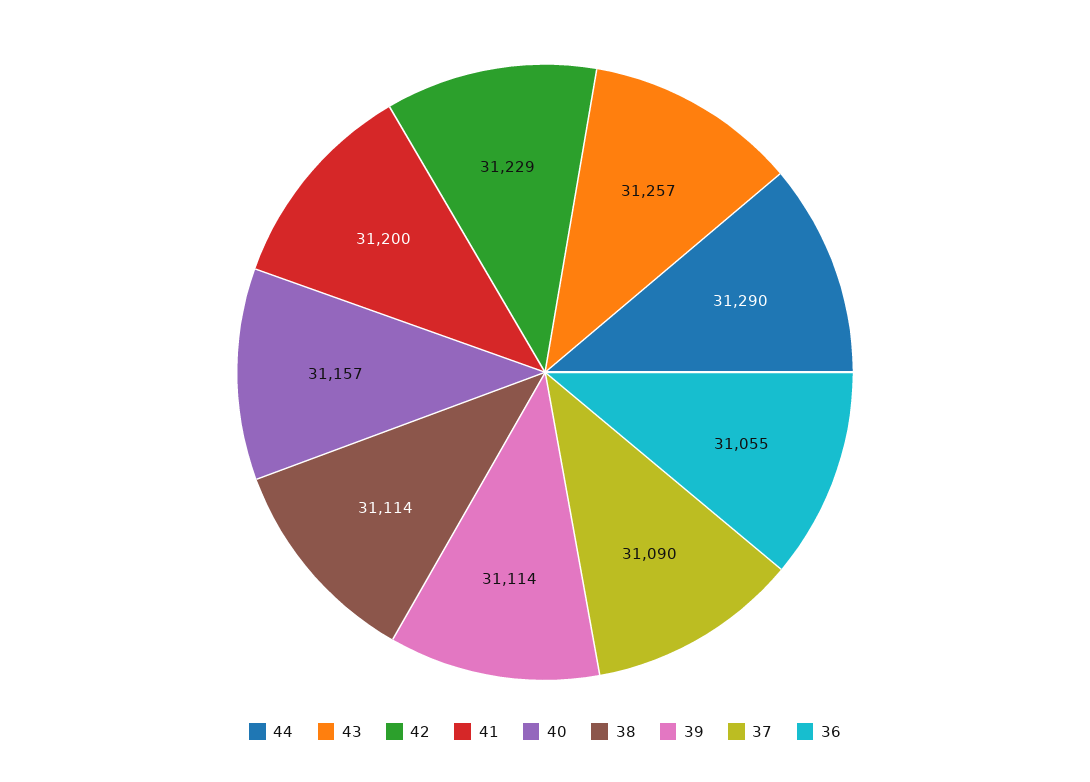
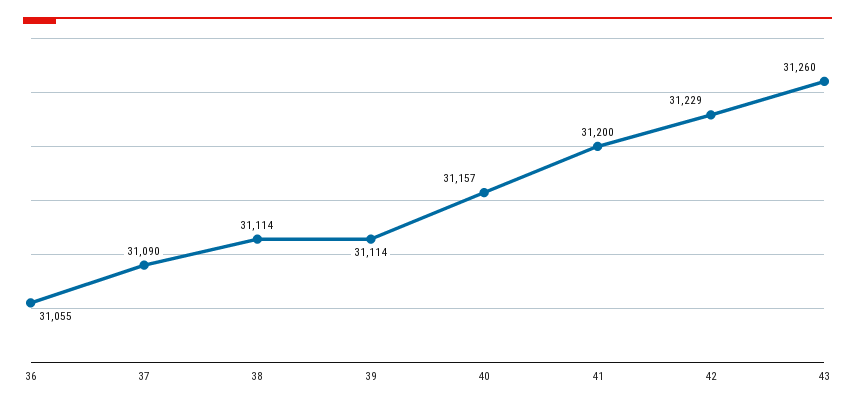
44: 31290 -> none
43: 31257 -> 31260

